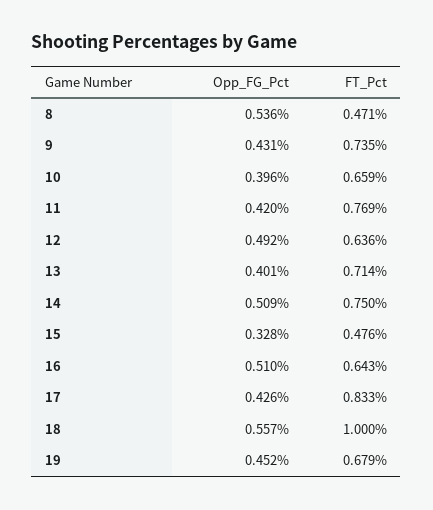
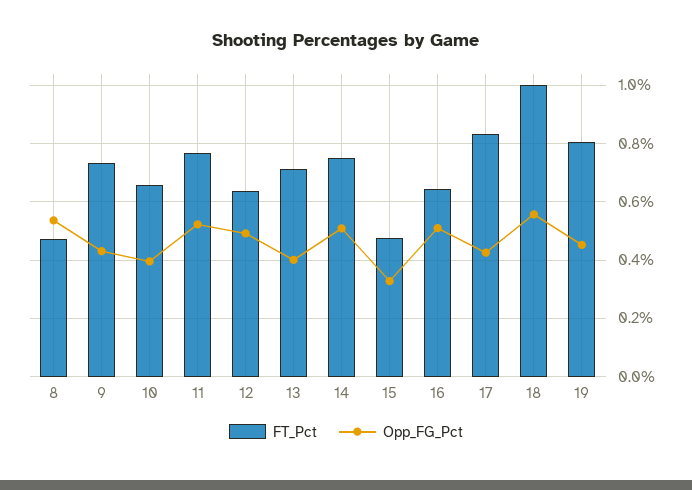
Opp_FG_Pct, 11: 0.42 -> 0.525
FT_Pct, 19: 0.679 -> 0.8

